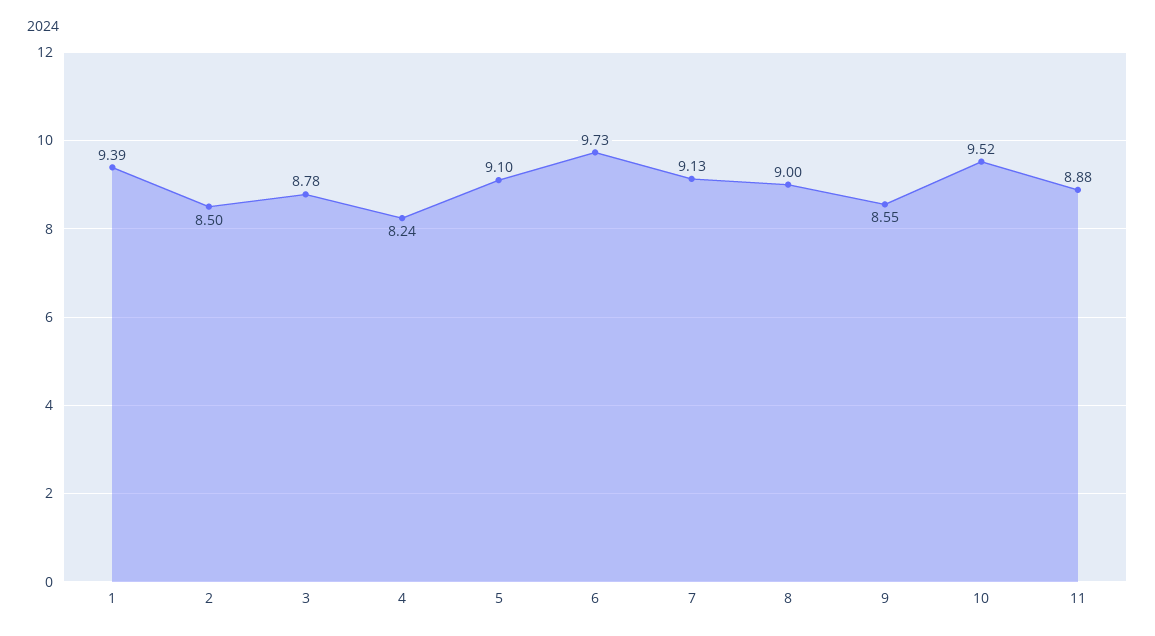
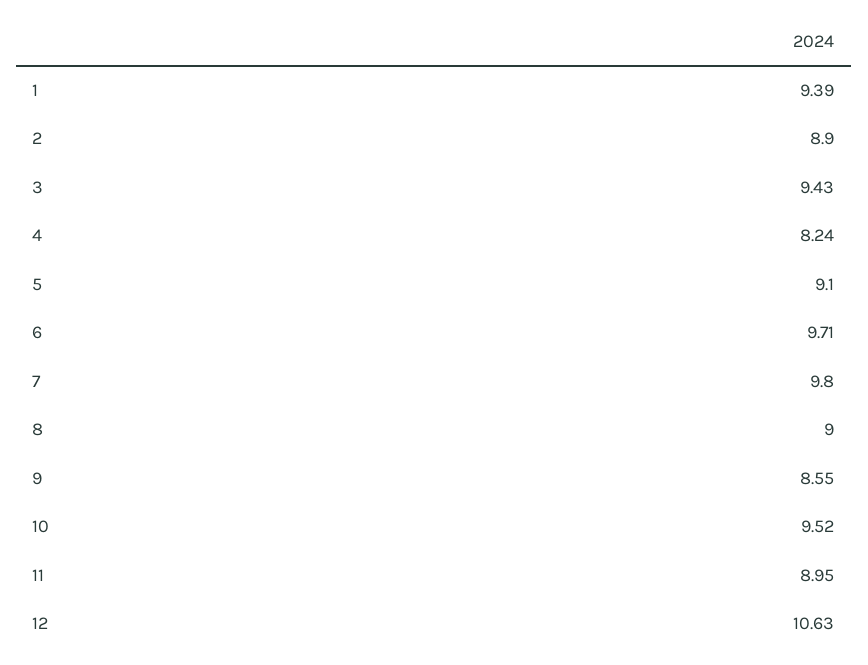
2: 8.5 -> 8.9
3: 8.78 -> 9.43
6: 9.73 -> 9.71
7: 9.13 -> 9.8
11: 8.88 -> 8.95
12: none -> 10.63

